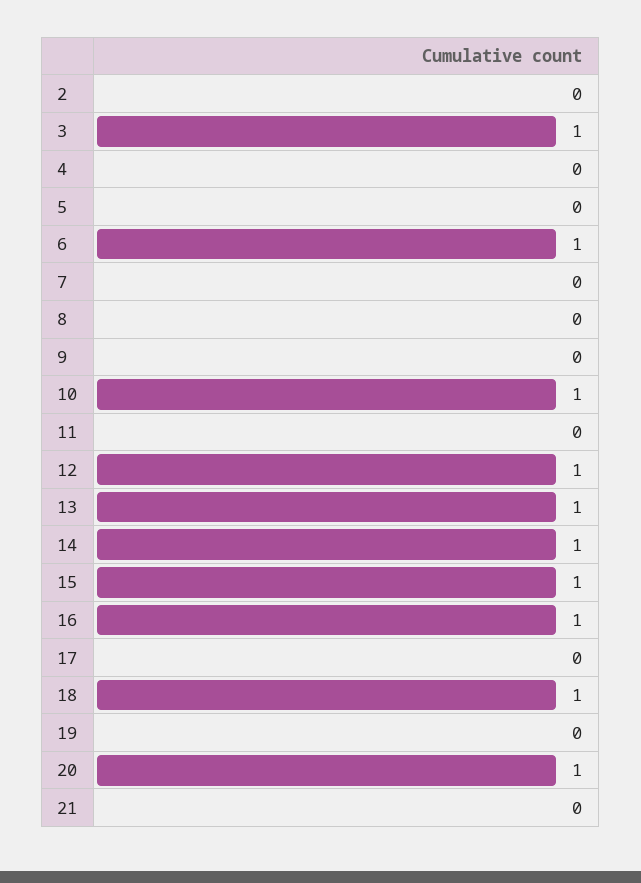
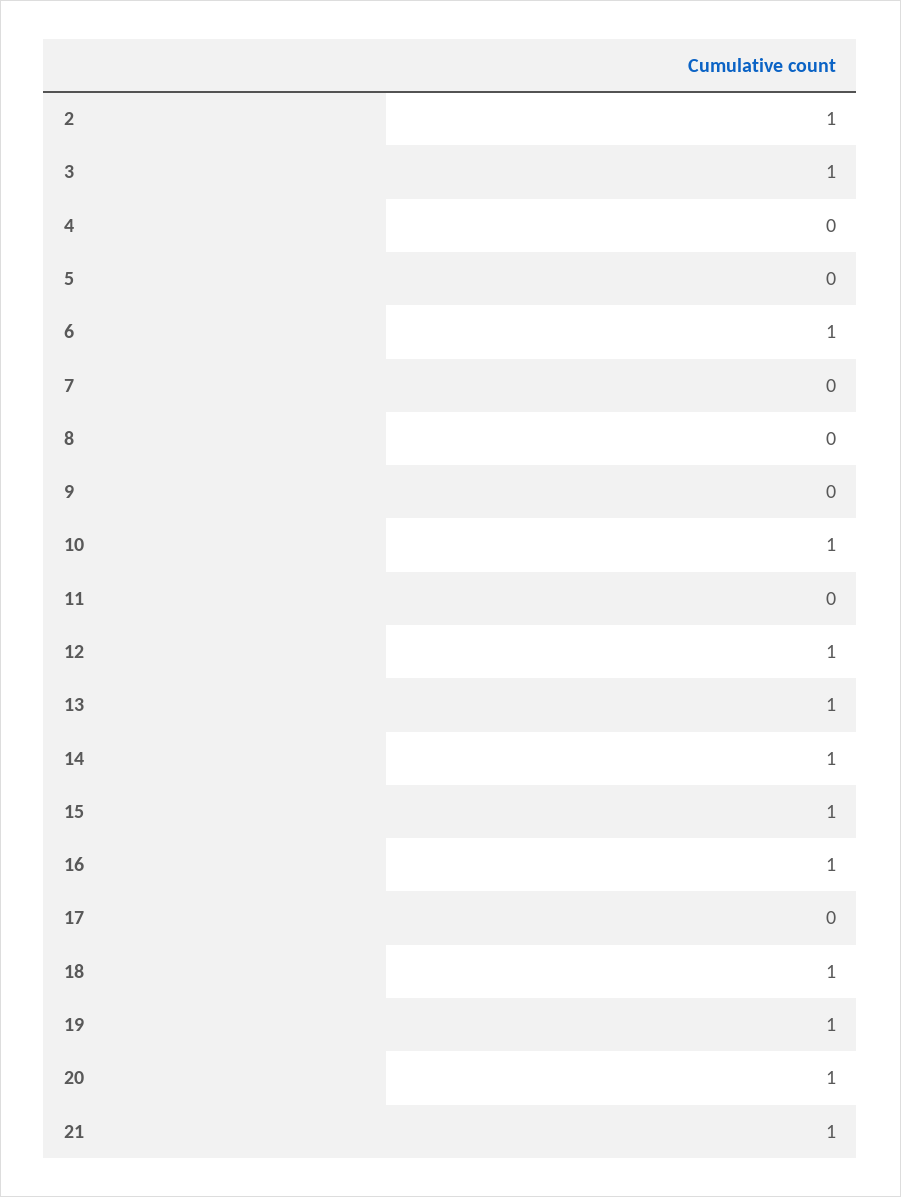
2: 0 -> 1
19: 0 -> 1
21: 0 -> 1

